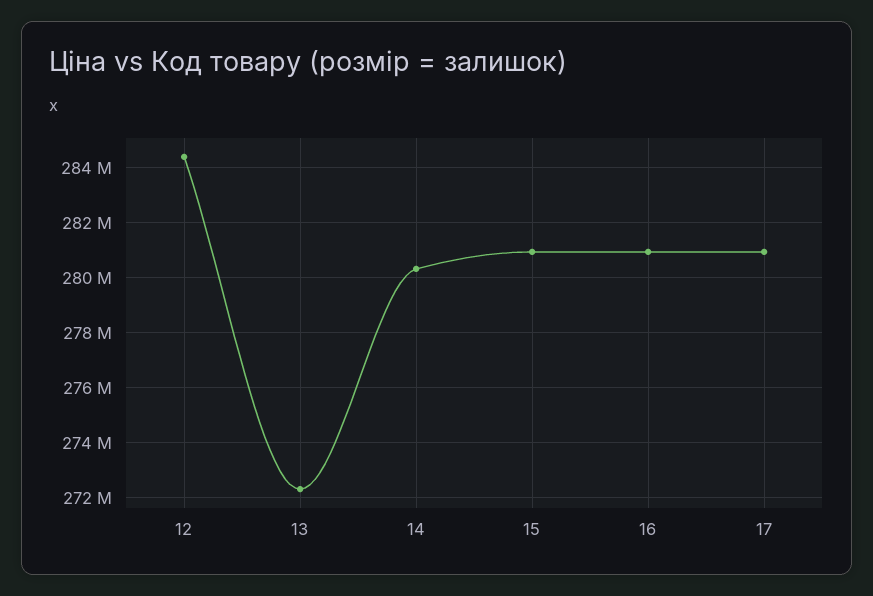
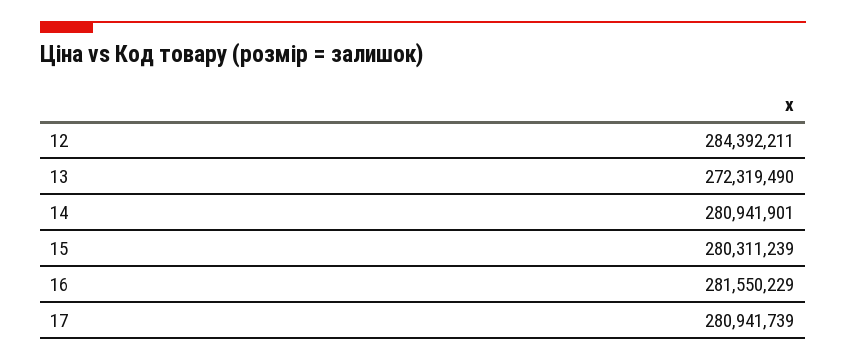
14: 280250000 -> 280941901
15: 281000000 -> 280311239
16: 281000000 -> 281550229

